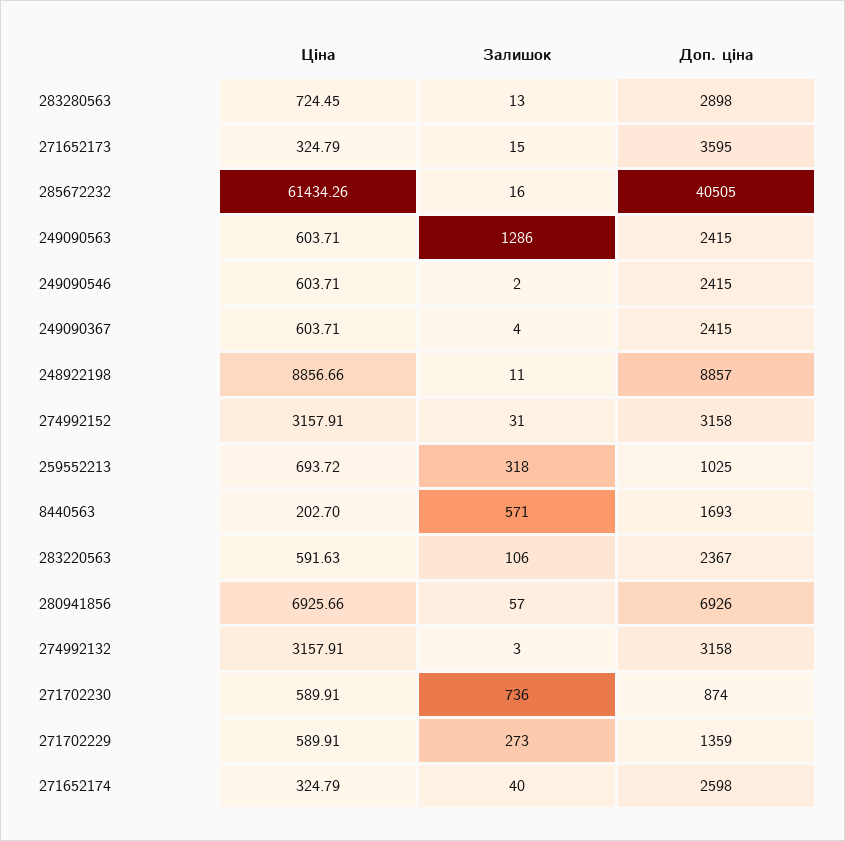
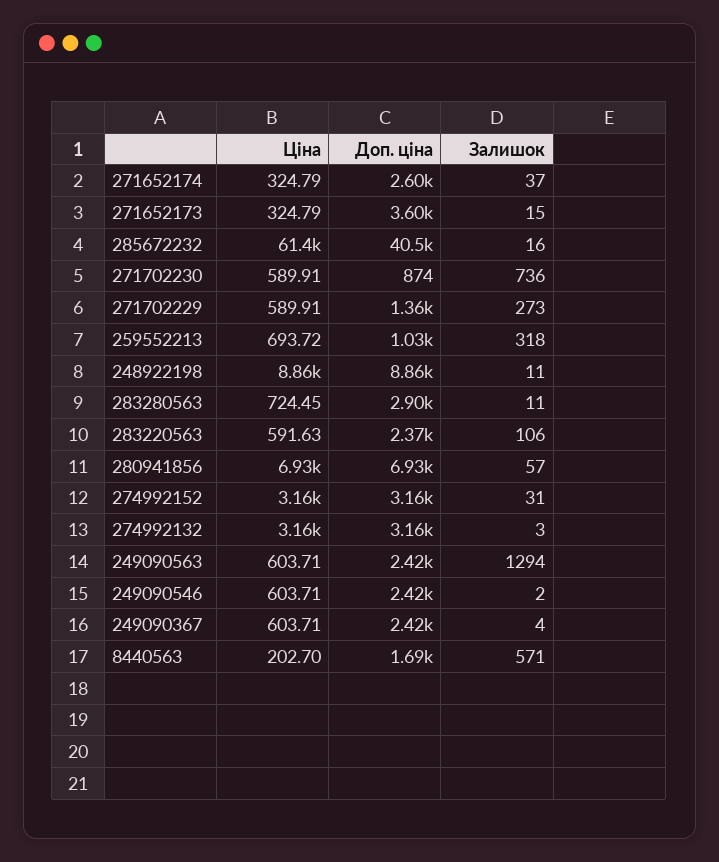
Залишок, 283280563: 13 -> 11
Залишок, 249090563: 1286 -> 1294
Залишок, 271652174: 40 -> 37

